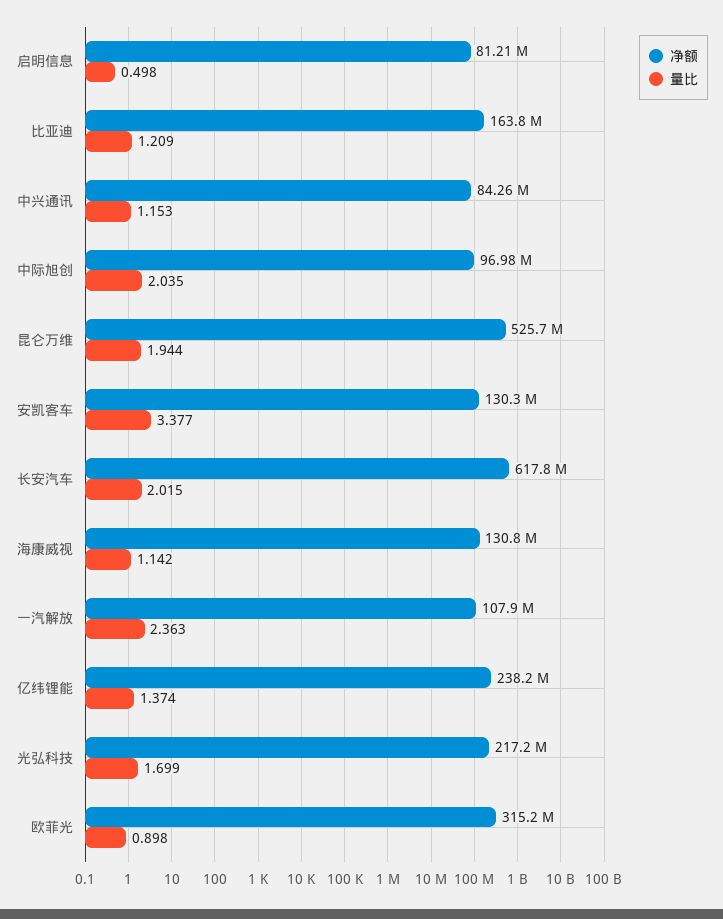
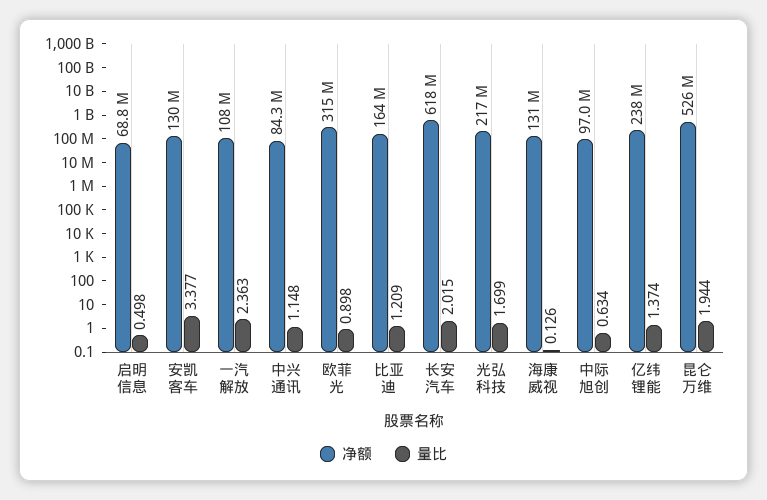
净额, 启明信息: 81210000 -> 68800000
量比, 中兴通讯: 1.153 -> 1.148
量比, 中际旭创: 2.035 -> 0.634
量比, 海康威视: 1.142 -> 0.126

